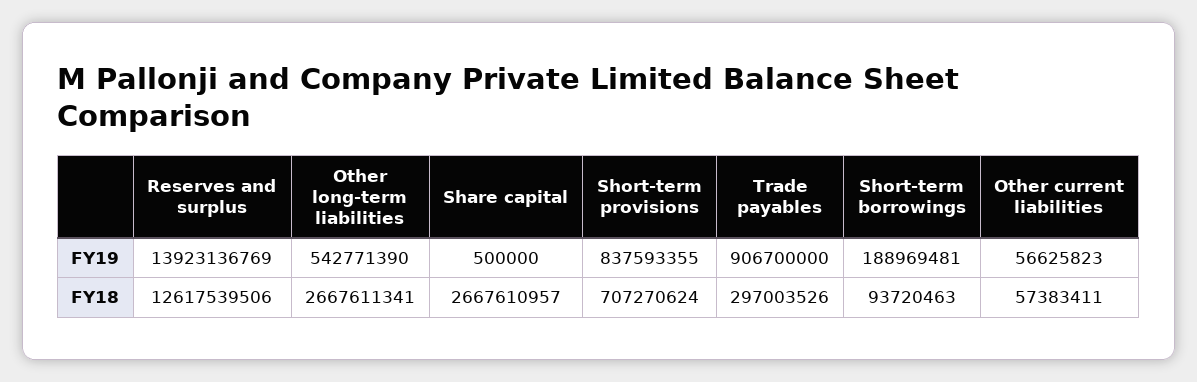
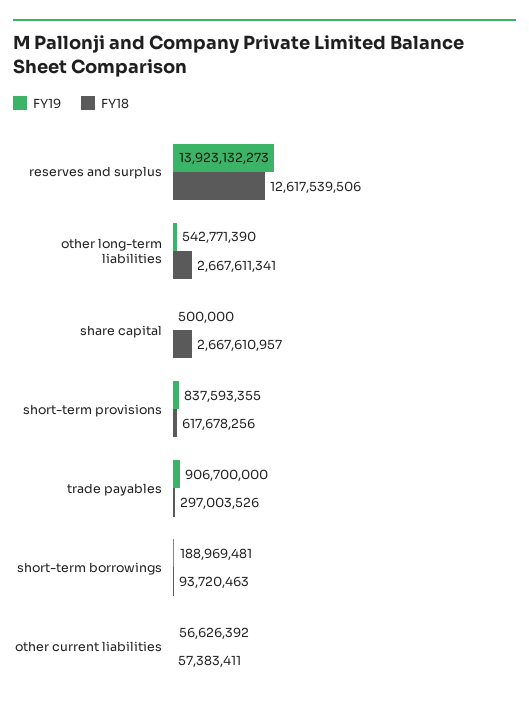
FY19, Reserves and surplus: 13923136769 -> 13923132273
FY19, Other current liabilities: 56625823 -> 56626392
FY18, Short-term provisions: 707270624 -> 617678256

